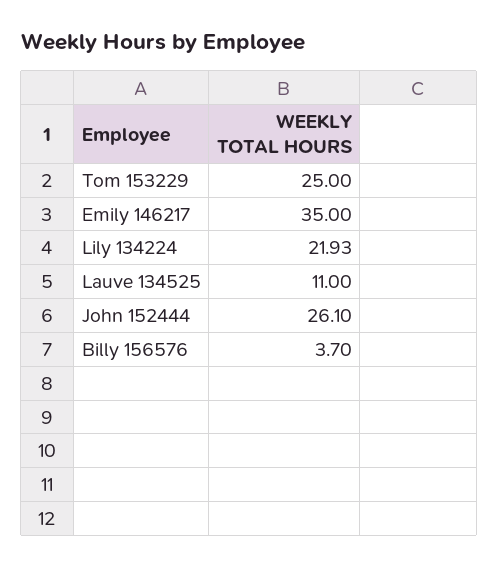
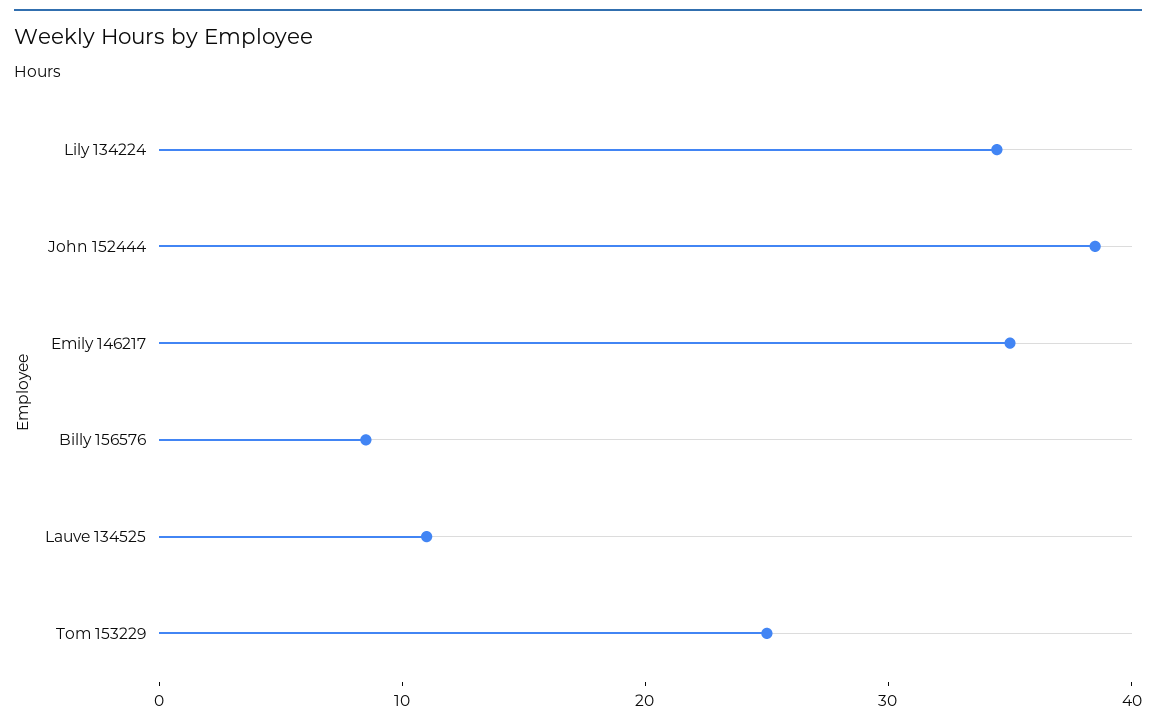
Lily 134224: 21.93 -> 34
John 152444: 26.1 -> 38
Billy 156576: 3.7 -> 8

